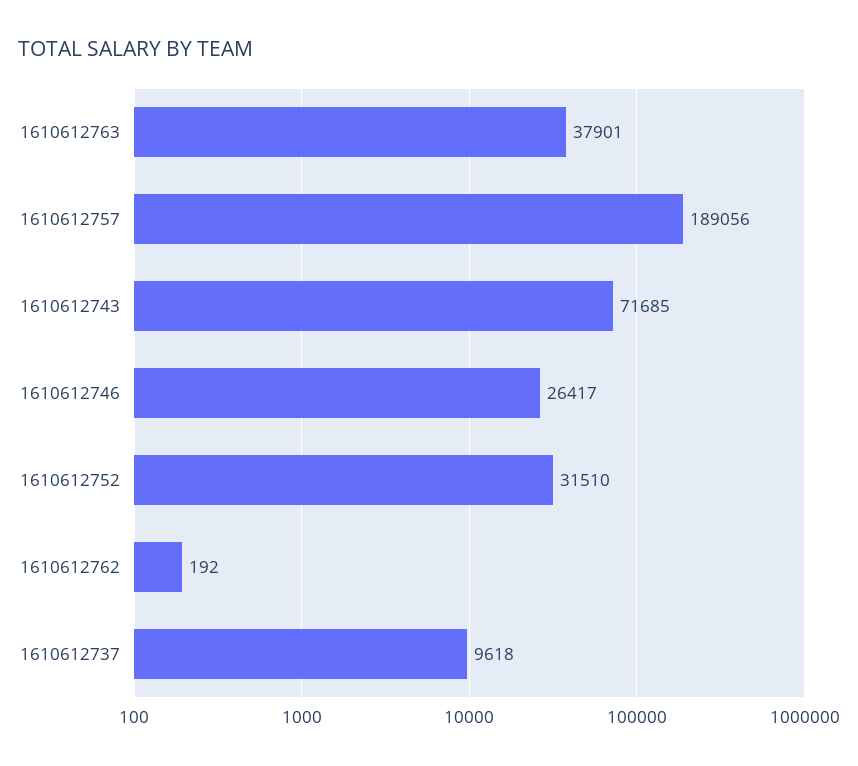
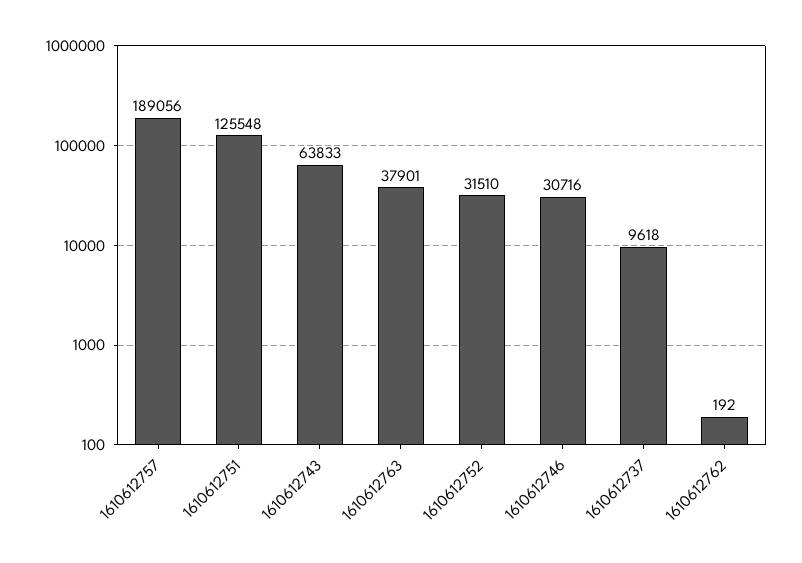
1610612743: 71685 -> 63833
1610612746: 26417 -> 30716
1610612751: none -> 125548

